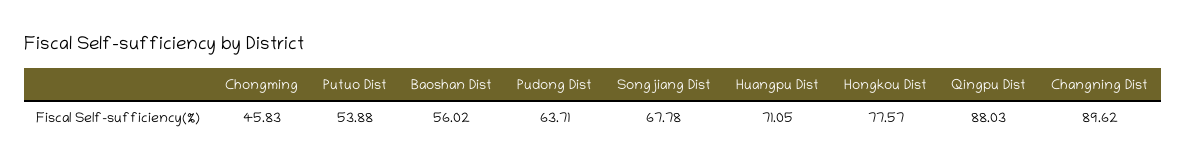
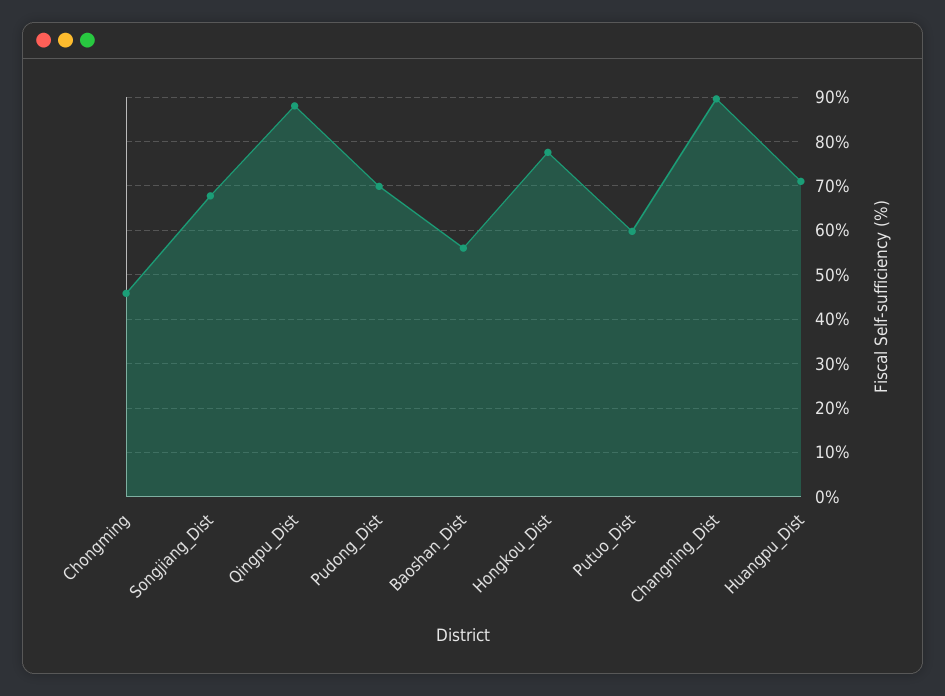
Putuo Dist: 53.88 -> 60
Pudong Dist: 63.71 -> 70

